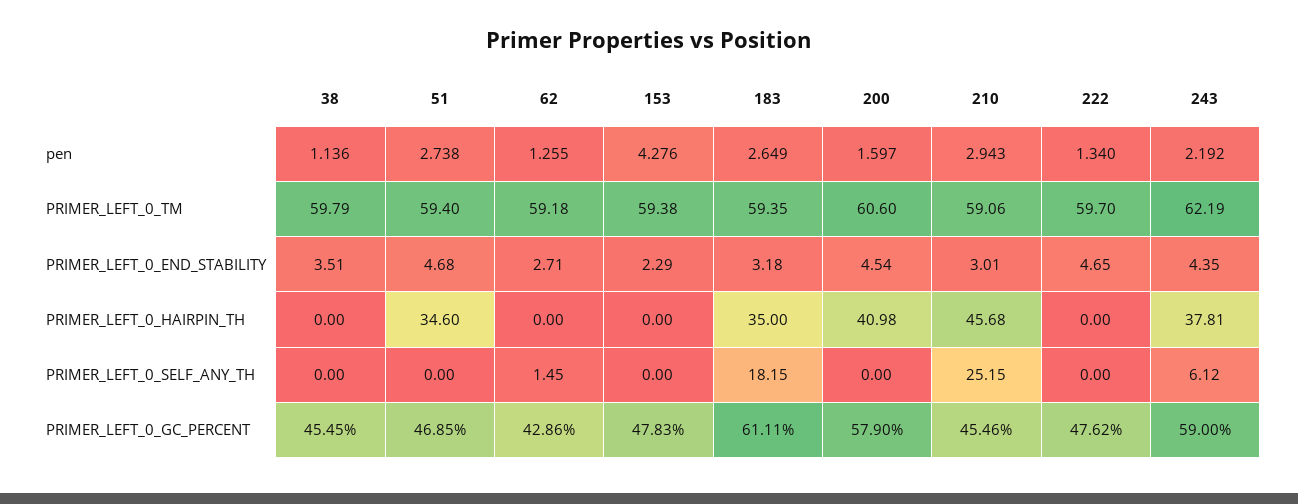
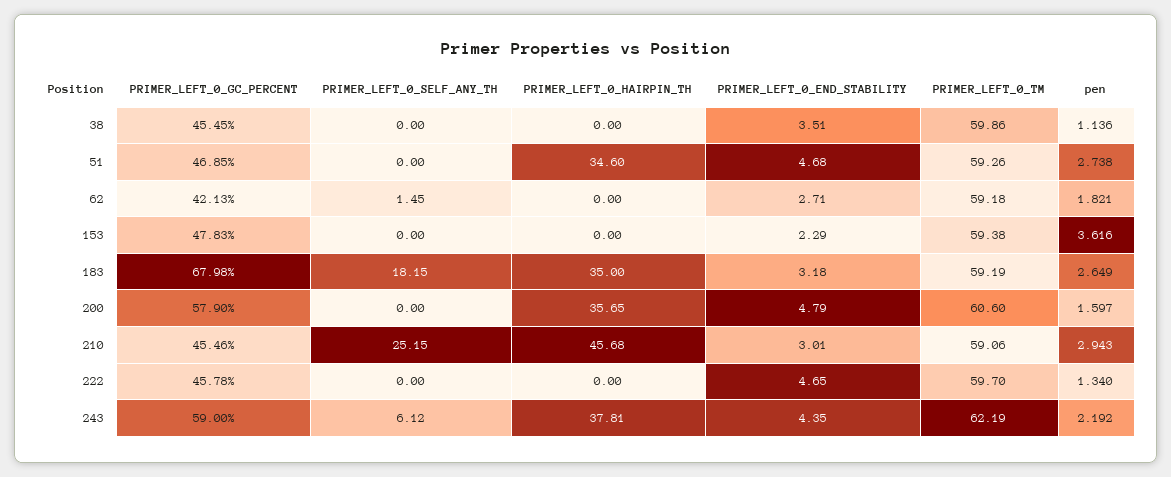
62, pen: 1.255 -> 1.821
153, pen: 4.276 -> 3.616
38, PRIMER_LEFT_0_TM: 59.79 -> 59.86
51, PRIMER_LEFT_0_TM: 59.4 -> 59.26
183, PRIMER_LEFT_0_TM: 59.35 -> 59.19
200, PRIMER_LEFT_0_END_STABILITY: 4.54 -> 4.79
200, PRIMER_LEFT_0_HAIRPIN_TH: 40.98 -> 35.65
62, PRIMER_LEFT_0_GC_PERCENT: 42.86 -> 42.13
183, PRIMER_LEFT_0_GC_PERCENT: 61.11 -> 67.98
222, PRIMER_LEFT_0_GC_PERCENT: 47.62 -> 45.78

